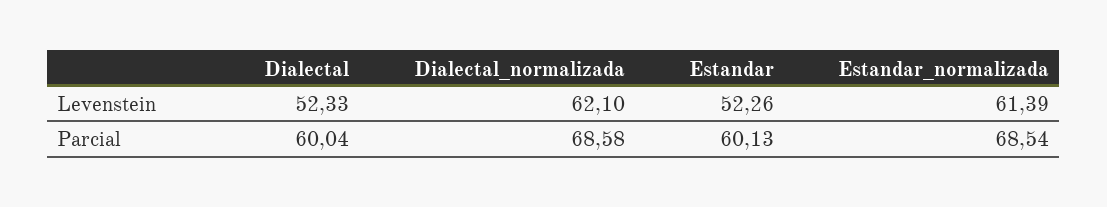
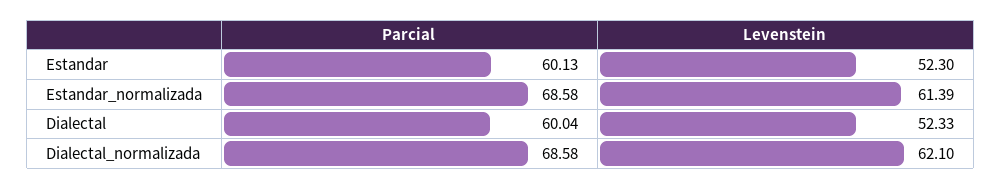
Estandar, Levenstein: 52.26 -> 52.3
Estandar_normalizada, Parcial: 68.54 -> 68.58

